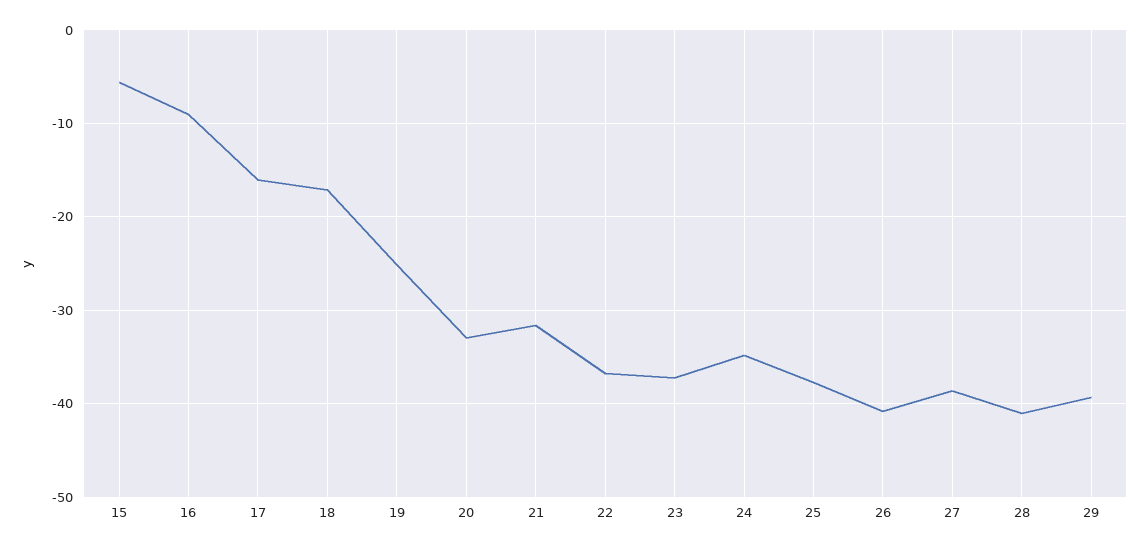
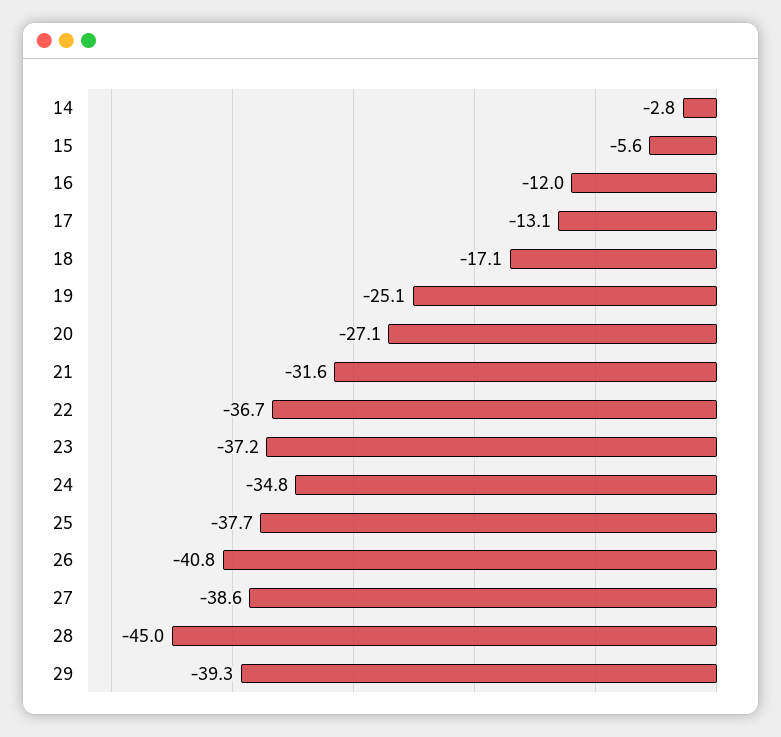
16: -9 -> -12
17: -16 -> -13.1
20: -33 -> -27.1
28: -41 -> -45
14: none -> -2.8

